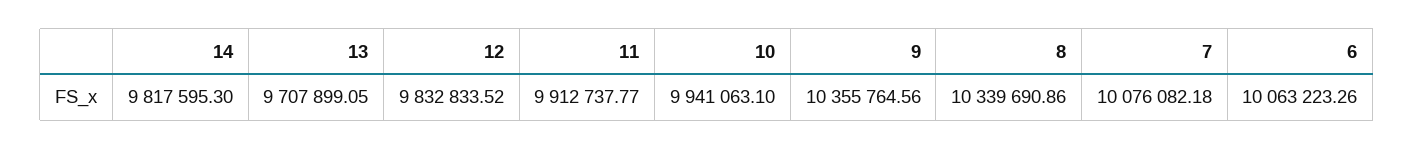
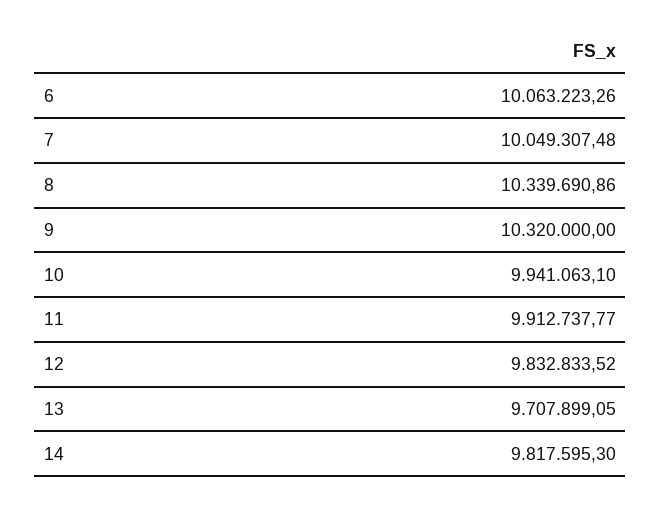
9: 10355764.56 -> 10320000
7: 10076082.18 -> 10049307.48

